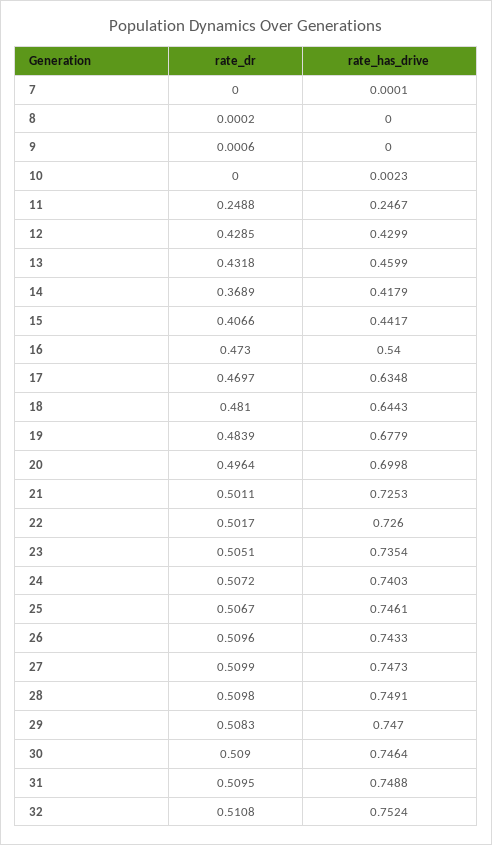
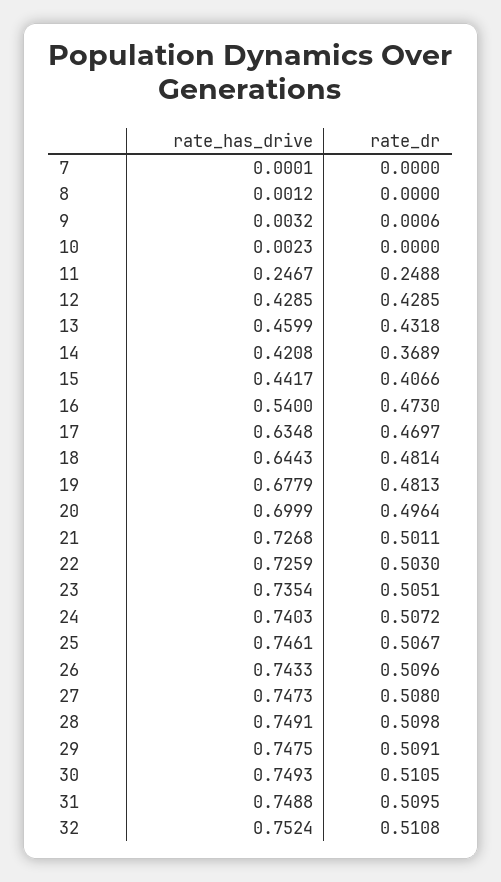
rate_dr, 8: 0.0002 -> 0
rate_has_drive, 8: 0 -> 0.0012
rate_has_drive, 9: 0 -> 0.0032
rate_has_drive, 12: 0.4299 -> 0.4285
rate_has_drive, 14: 0.4179 -> 0.4208
rate_dr, 18: 0.481 -> 0.4814
rate_dr, 19: 0.4839 -> 0.4813
rate_has_drive, 20: 0.6998 -> 0.6999
rate_has_drive, 21: 0.7253 -> 0.7268
rate_dr, 22: 0.5017 -> 0.503
rate_has_drive, 22: 0.726 -> 0.7259
rate_dr, 27: 0.5099 -> 0.508
rate_dr, 29: 0.5083 -> 0.5091
rate_has_drive, 29: 0.747 -> 0.7475
rate_dr, 30: 0.509 -> 0.5105
rate_has_drive, 30: 0.7464 -> 0.7493

